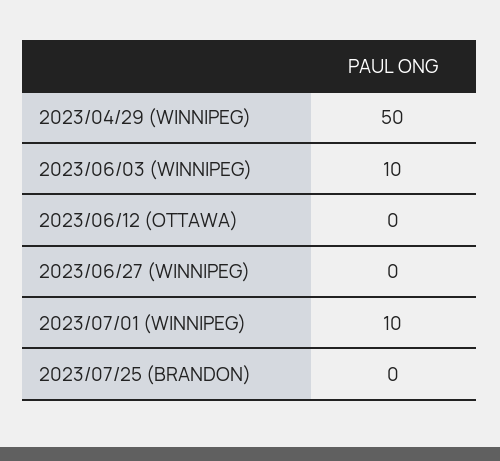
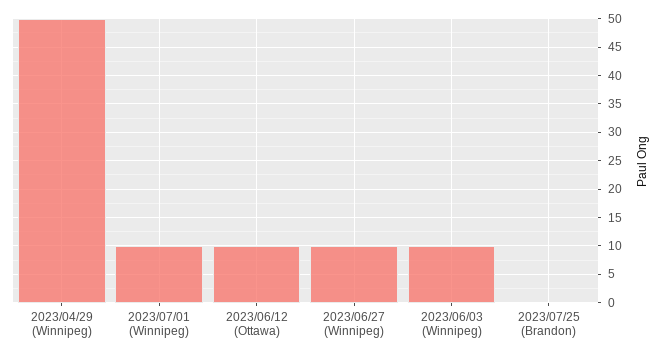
2023/06/12 (OTTAWA): 0 -> 10
2023/06/27 (WINNIPEG): 0 -> 10

